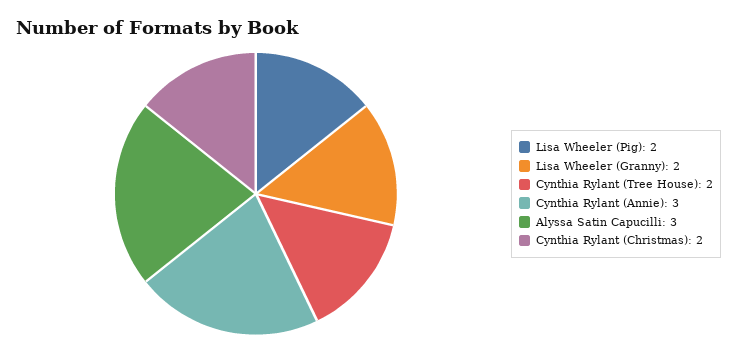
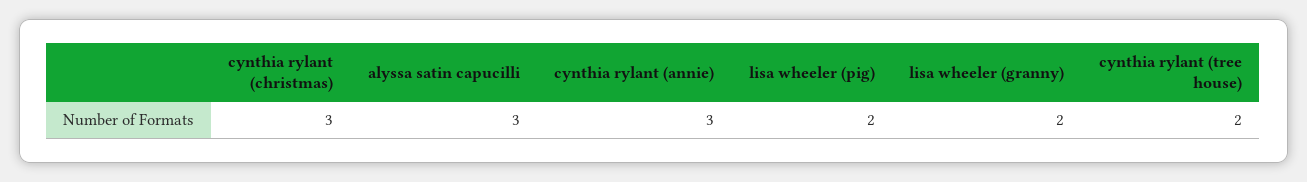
Cynthia Rylant (Christmas): 2 -> 3

